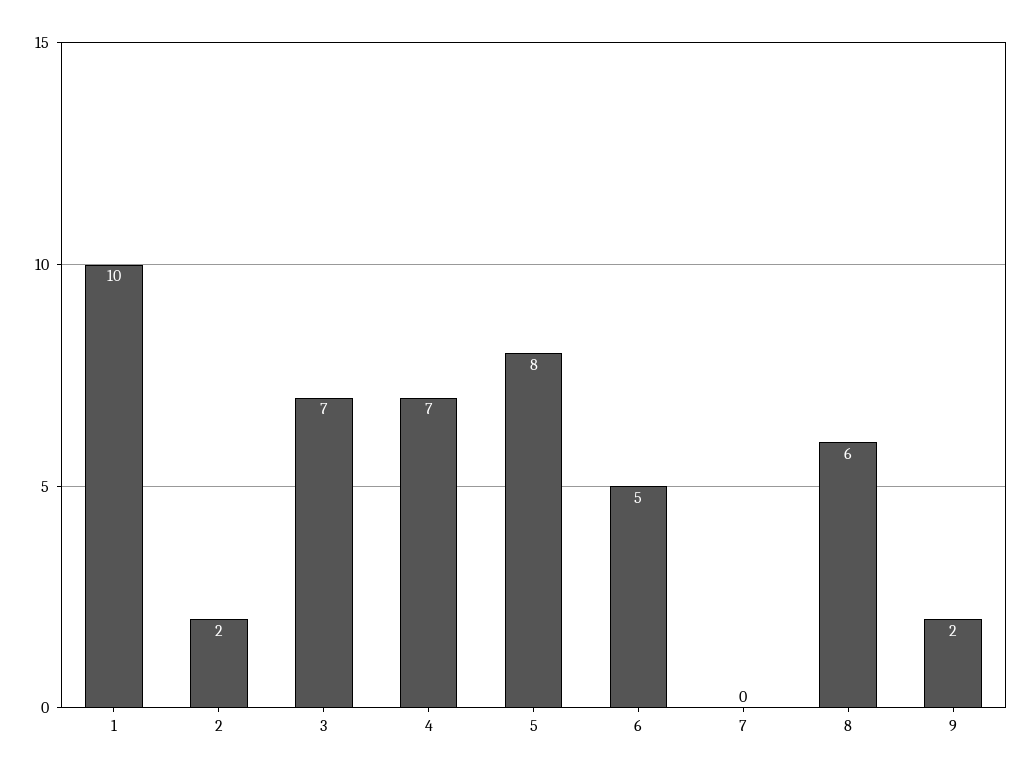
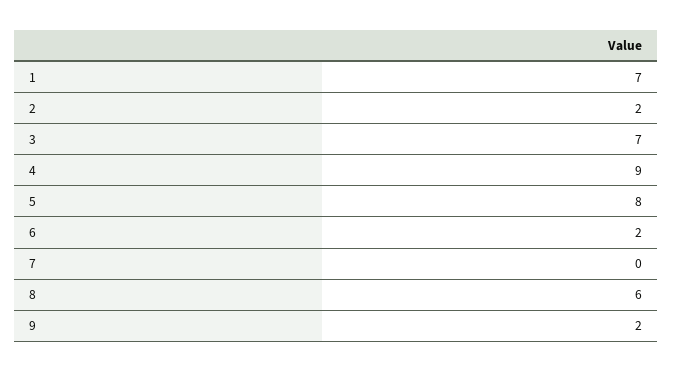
1: 10 -> 7
4: 7 -> 9
6: 5 -> 2

